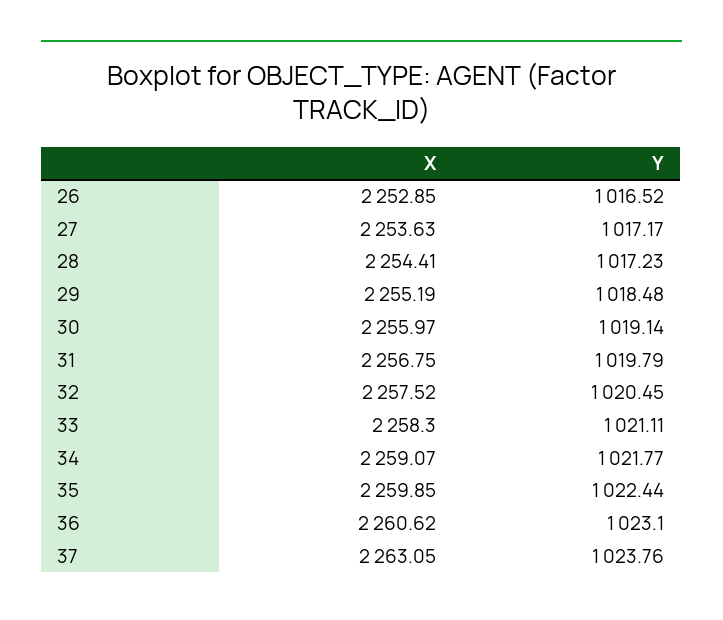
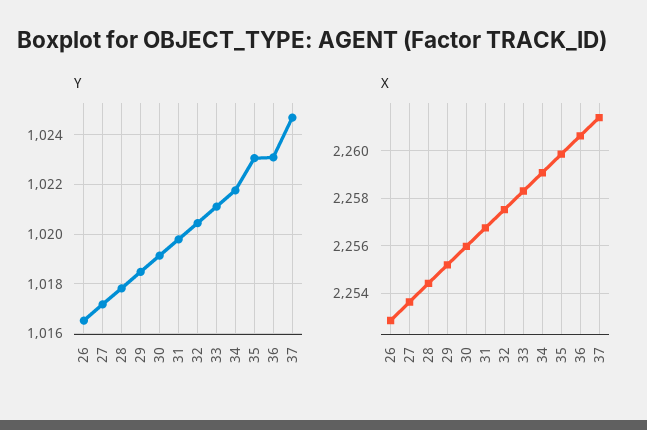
Y, 28: 1017.23 -> 1017.75
Y, 35: 1022.44 -> 1023
X, 37: 2263.05 -> 2261.5
Y, 37: 1023.76 -> 1024.75

